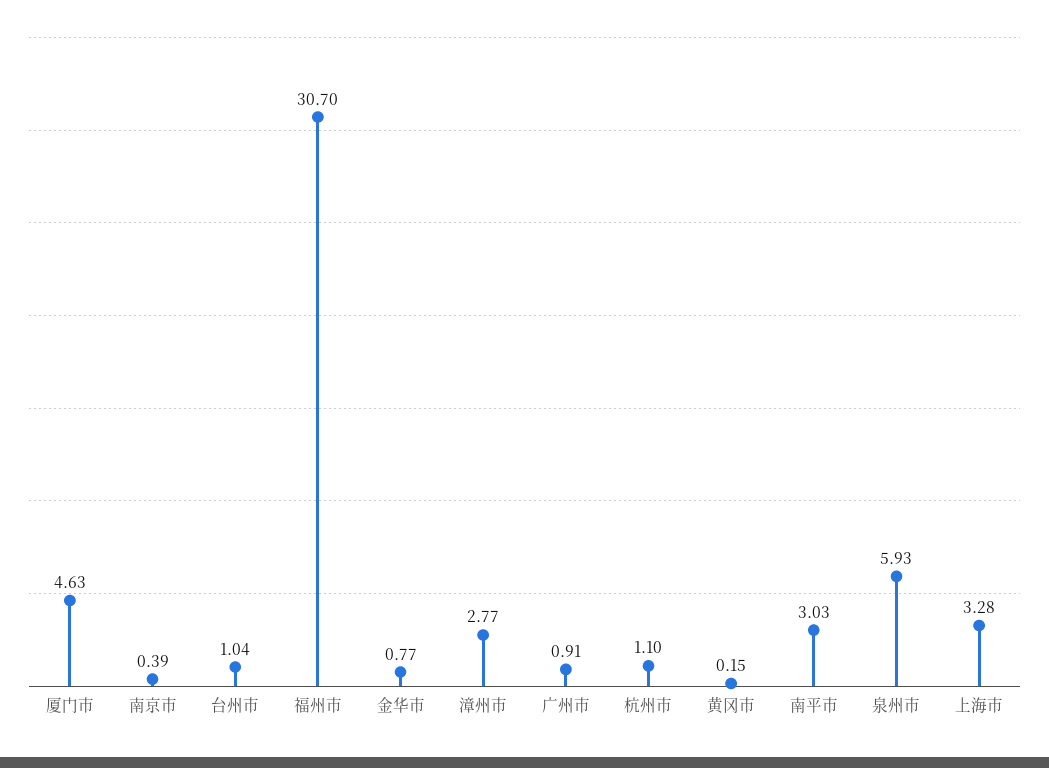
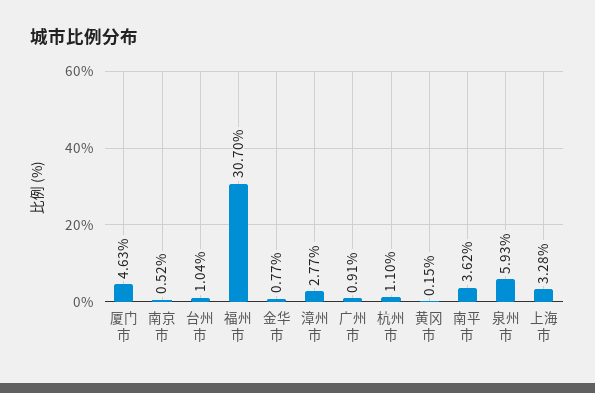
南京市: 0.39 -> 0.52
南平市: 3.03 -> 3.62

